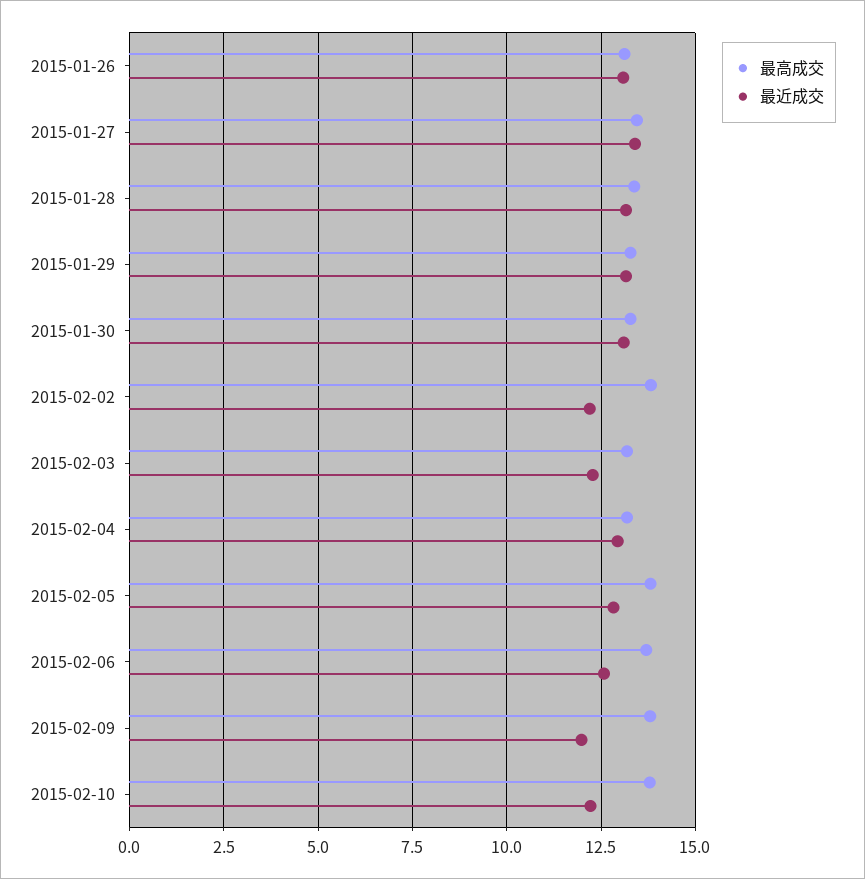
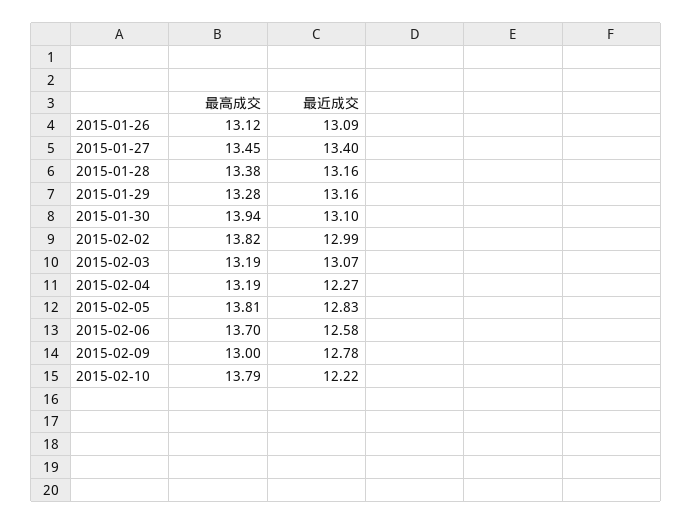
最高成交, 2015-01-30: 13.25 -> 13.94
最近成交, 2015-02-02: 12.25 -> 12.99
最近成交, 2015-02-03: 12.25 -> 13.07
最近成交, 2015-02-04: 13 -> 12.27
最高成交, 2015-02-09: 13.75 -> 13
最近成交, 2015-02-09: 12 -> 12.78

